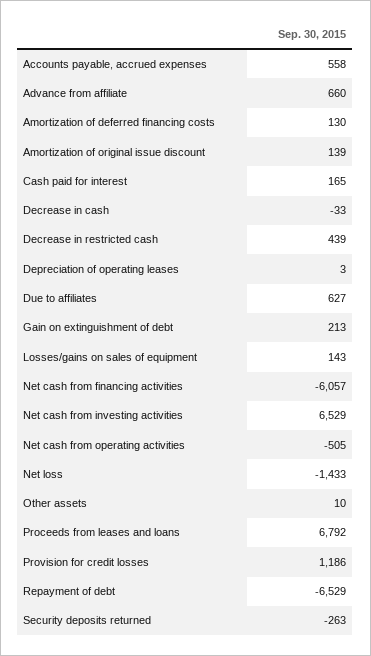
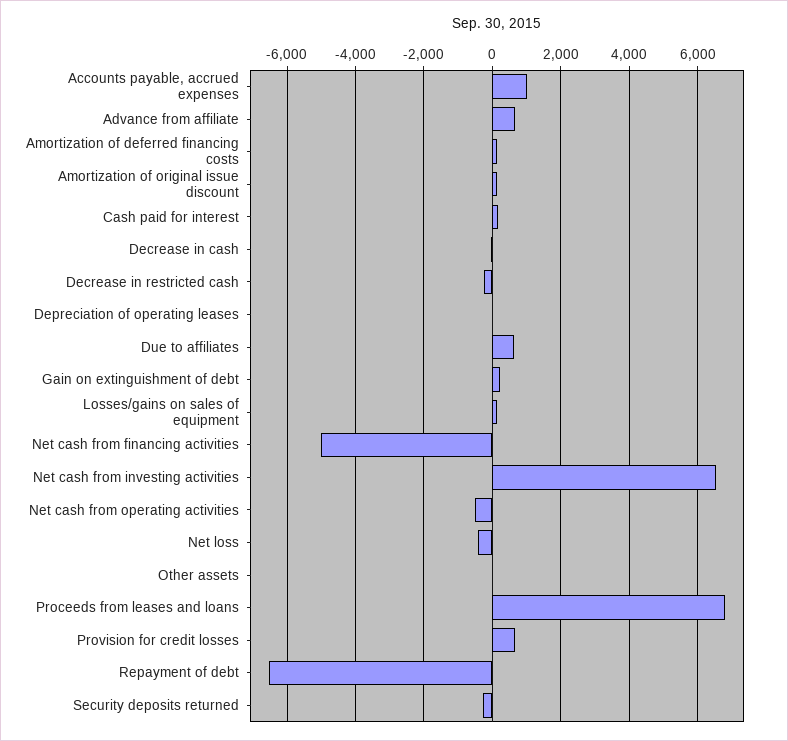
Accounts payable, accrued expenses: 558 -> 1000
Decrease in restricted cash: 439 -> -200
Net cash from financing activities: -6057 -> -5000
Net loss: -1433 -> -400
Provision for credit losses: 1186 -> 600

